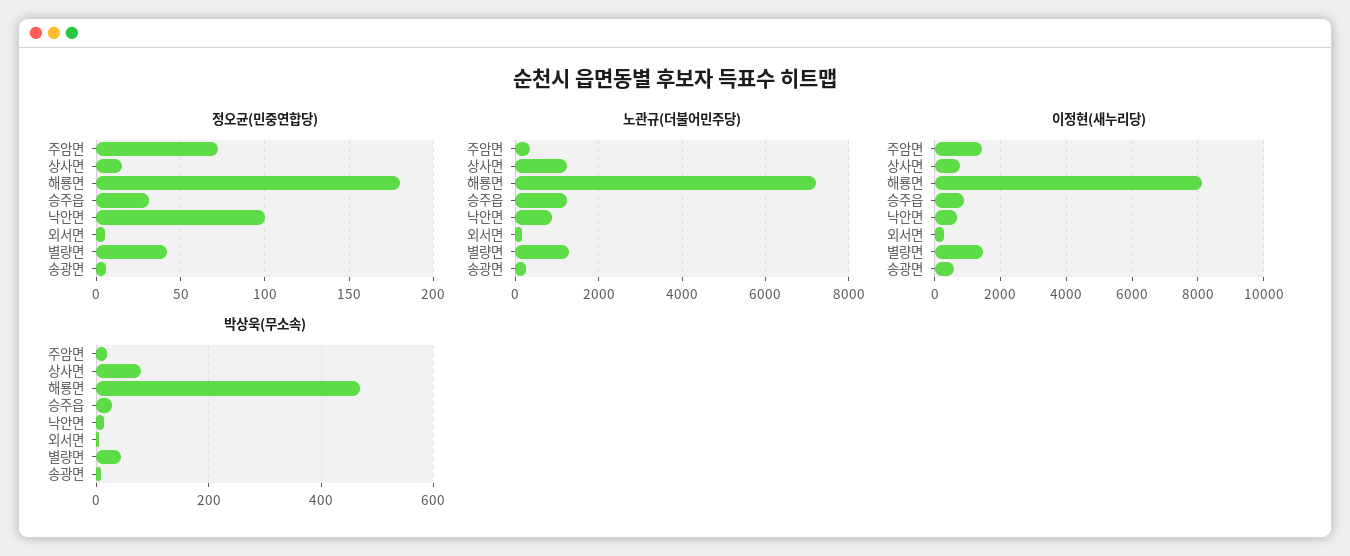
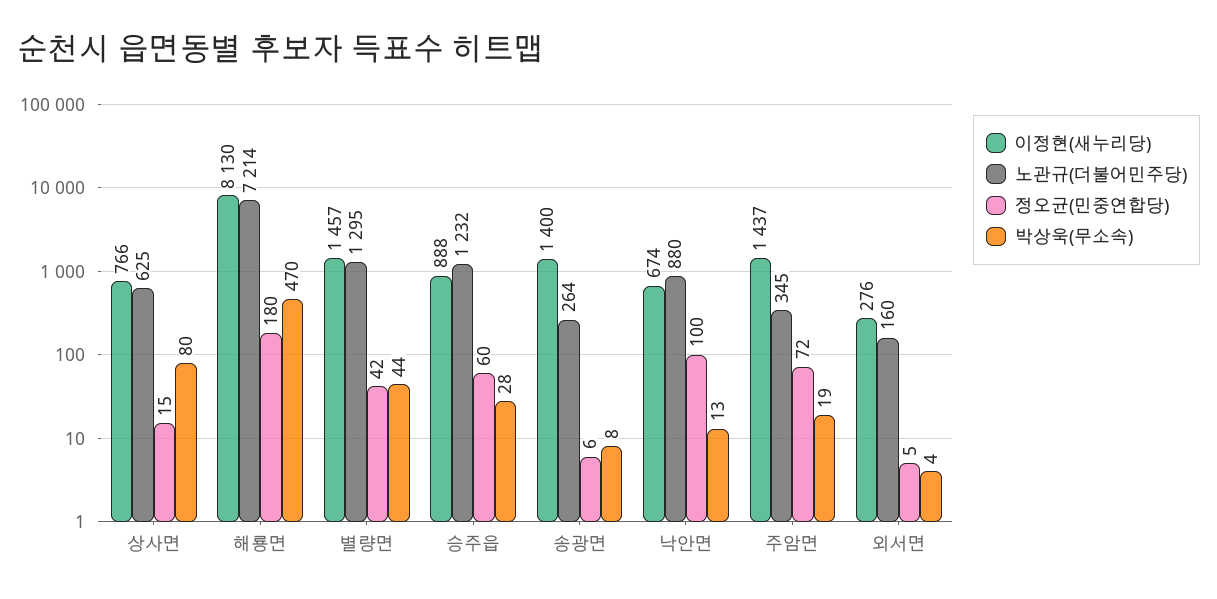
정오균(민중연합당), 승주읍: 30 -> 60
노관규(더불어민주당), 상사면: 1200 -> 625
이정현(새누리당), 송광면: 600 -> 1400

